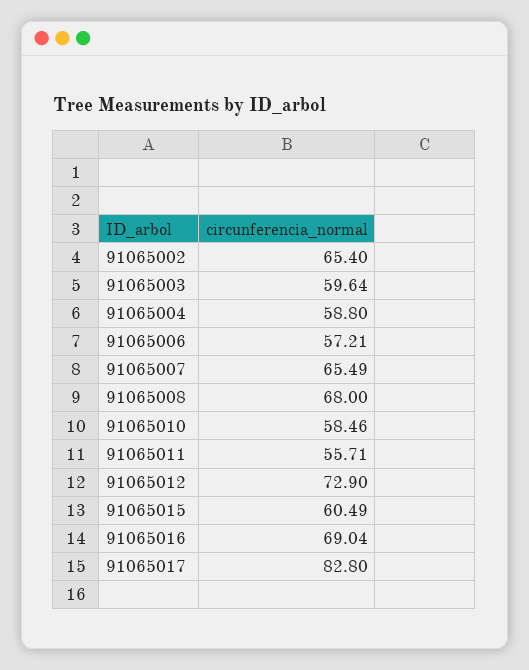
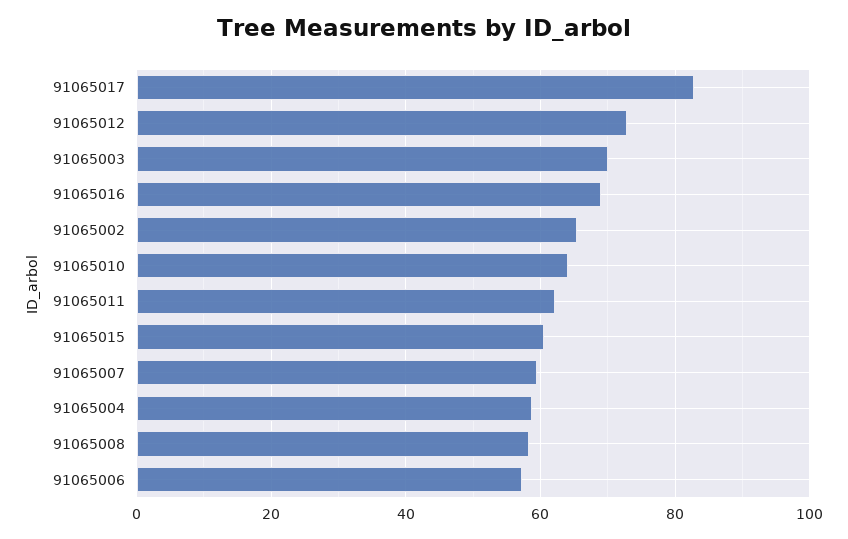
91065003: 59.64 -> 70
91065007: 65.49 -> 60
91065008: 68 -> 58
91065010: 58.46 -> 64
91065011: 55.71 -> 62

